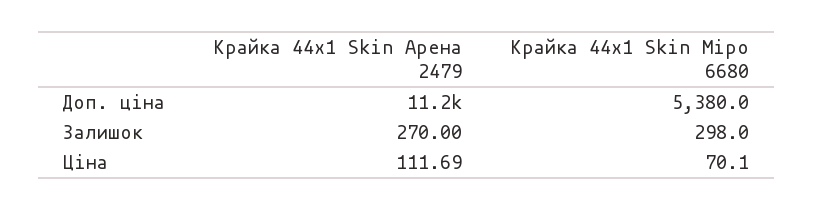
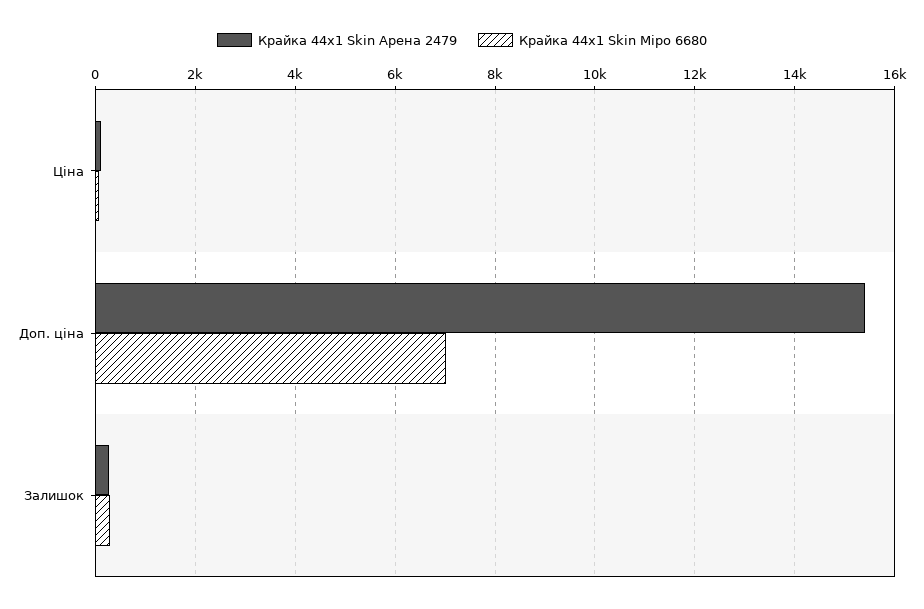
Крайка 44x1 Skin Арена 2479, Доп. ціна: 11200 -> 15400
Крайка 44x1 Skin Міро 6680, Доп. ціна: 5380 -> 7000

